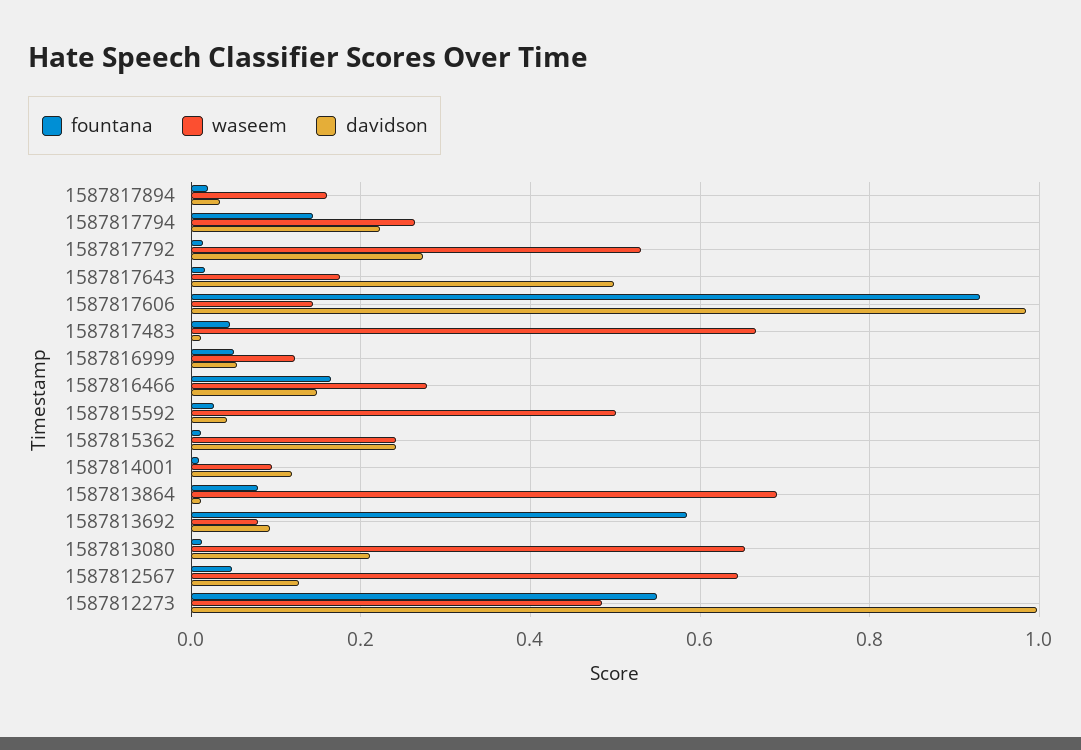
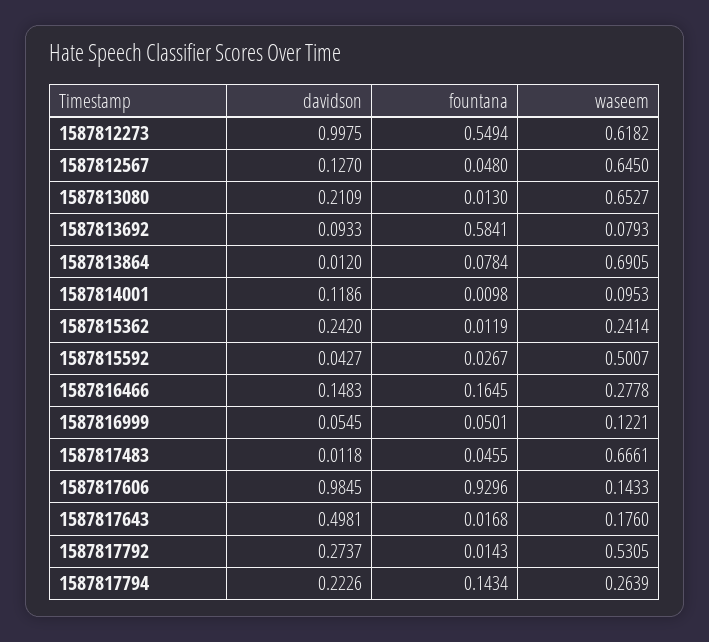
fountana, 1587817894: 0.02 -> none
waseem, 1587817894: 0.16 -> none
davidson, 1587817894: 0.04 -> none
waseem, 1587812273: 0.48 -> 0.6182

